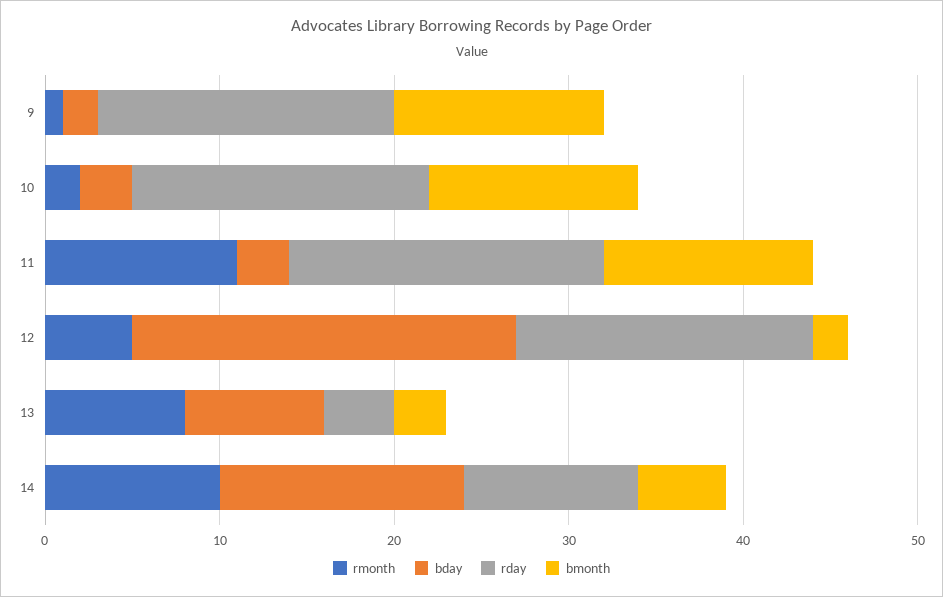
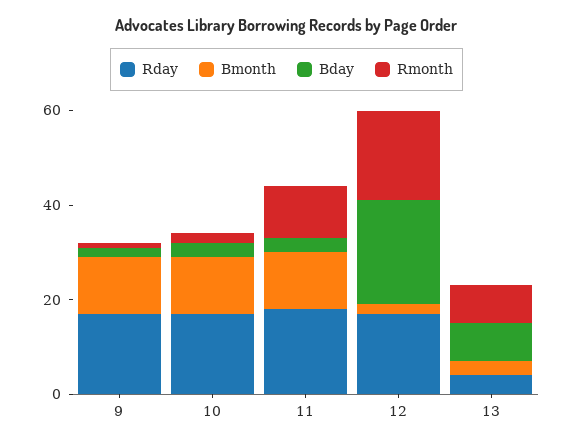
rmonth, 12: 5 -> 20
rmonth, 14: 10 -> none
bday, 14: 14 -> none
rday, 14: 10 -> none
bmonth, 14: 5 -> none

